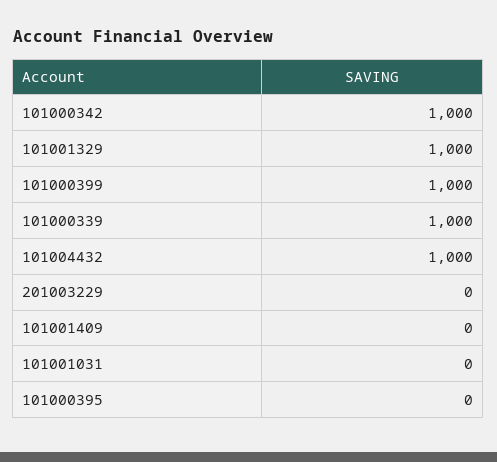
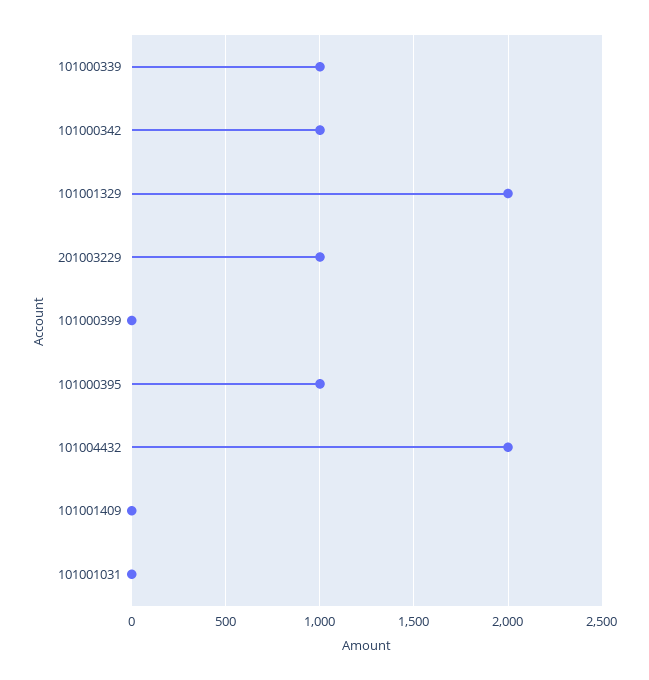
101001329: 1000 -> 2000
101000399: 1000 -> 0
101004432: 1000 -> 2000
201003229: 0 -> 1000
101000395: 0 -> 1000

